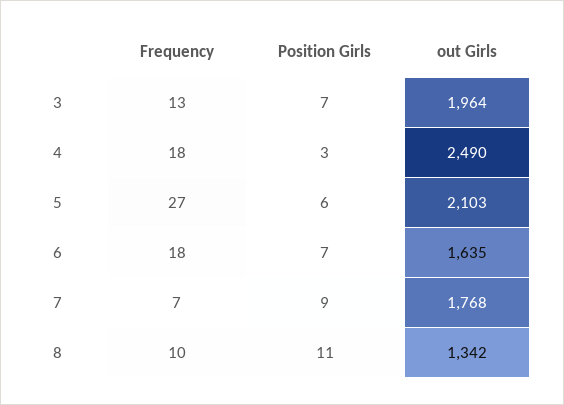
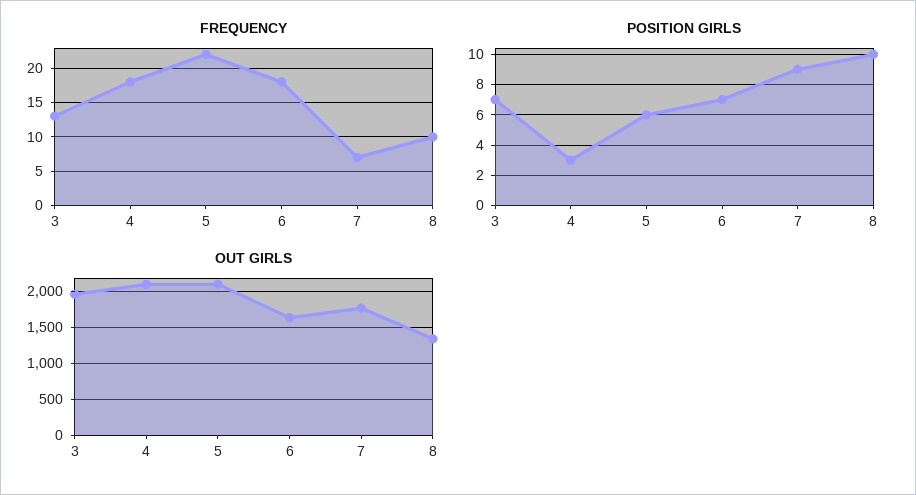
out Girls, 4: 2490 -> 2100
Frequency, 5: 27 -> 22
Position Girls, 8: 11 -> 10

